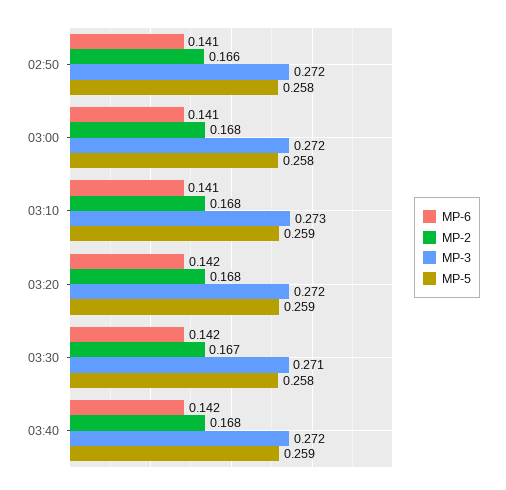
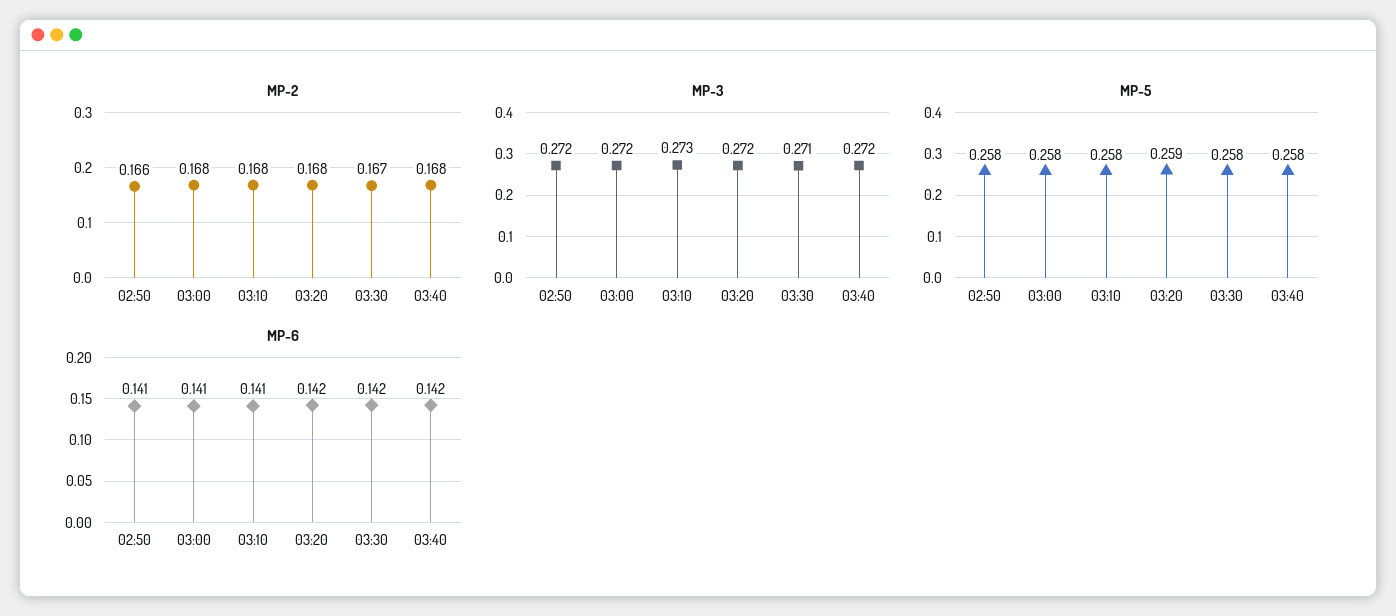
MP-5, 03:10: 0.259 -> 0.258
MP-5, 03:40: 0.259 -> 0.258

